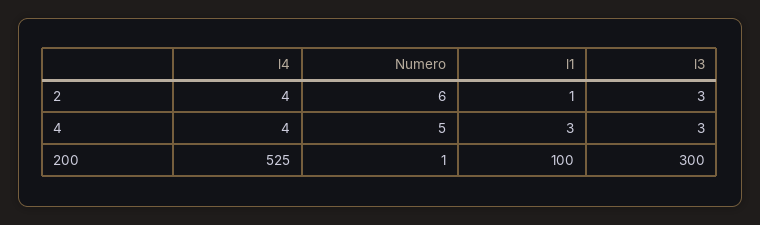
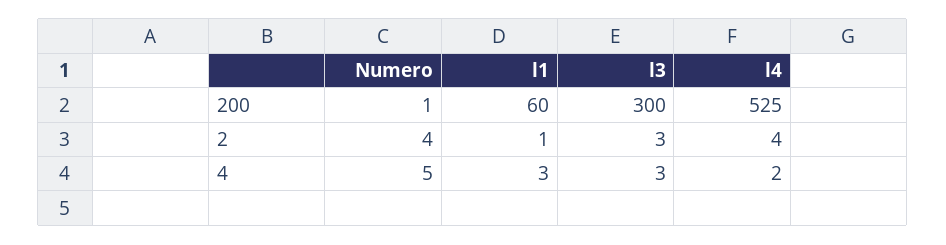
Numero, 2: 6 -> 4
l4, 4: 4 -> 2
l1, 200: 100 -> 60

